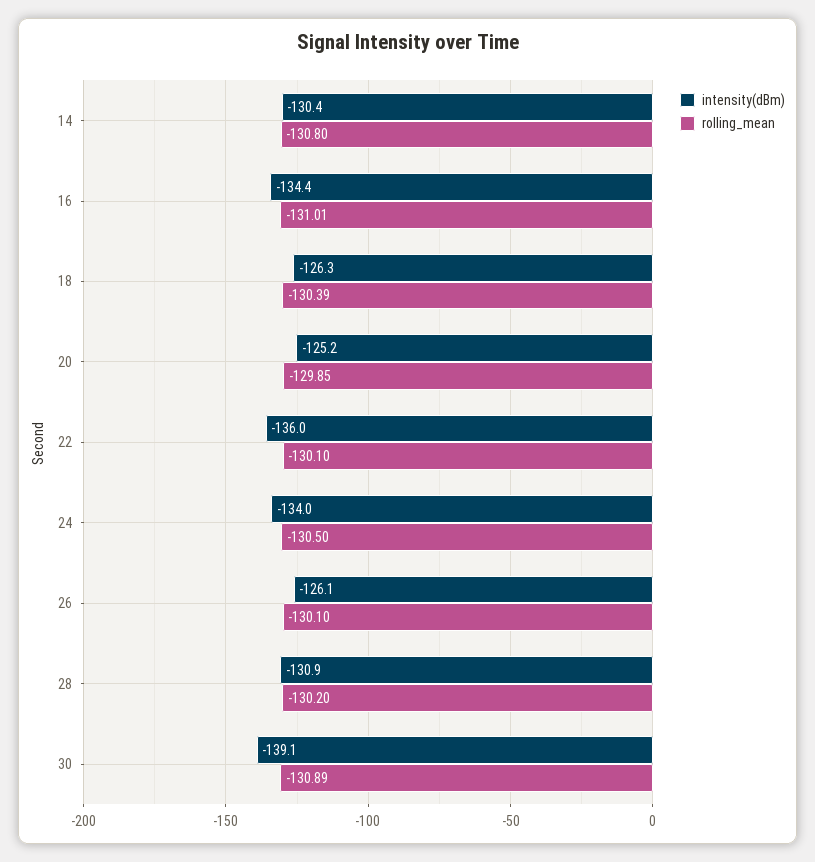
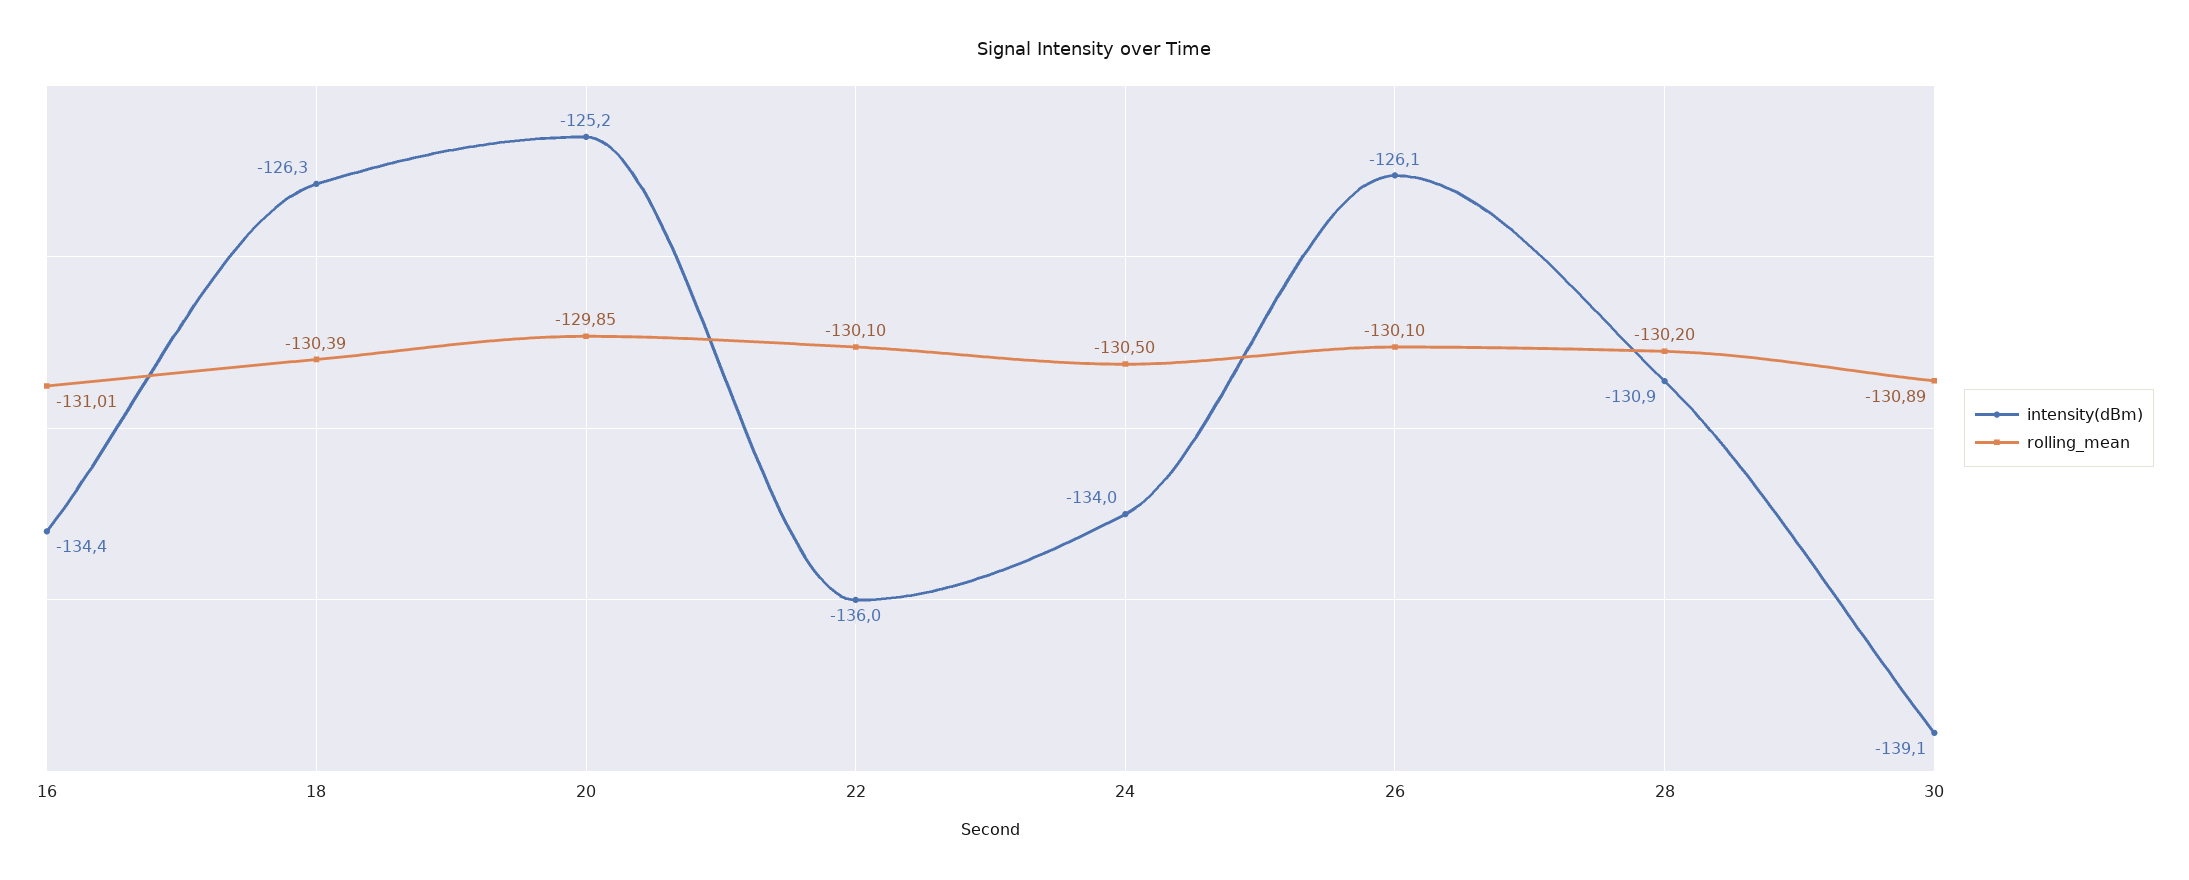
intensity(dBm), 14: -130.4 -> none
rolling_mean, 14: -130.8 -> none

